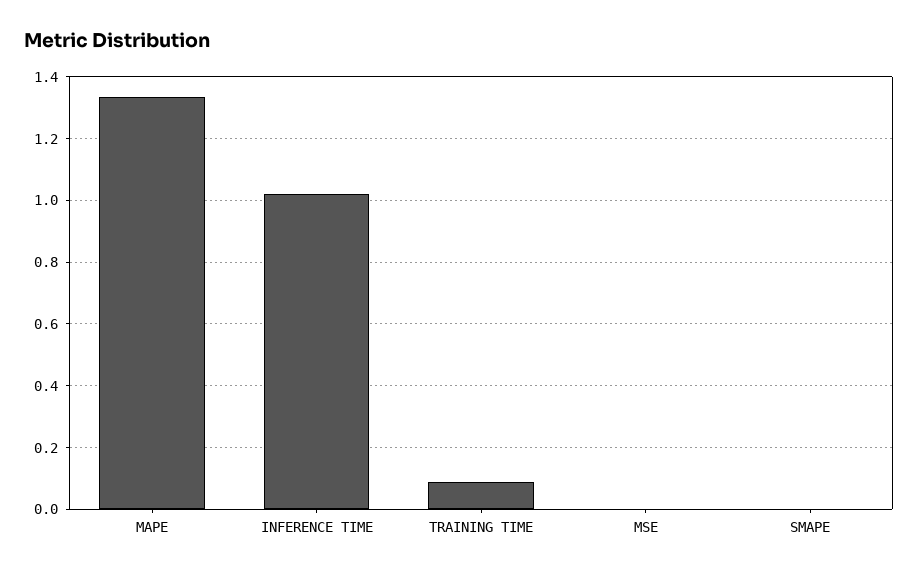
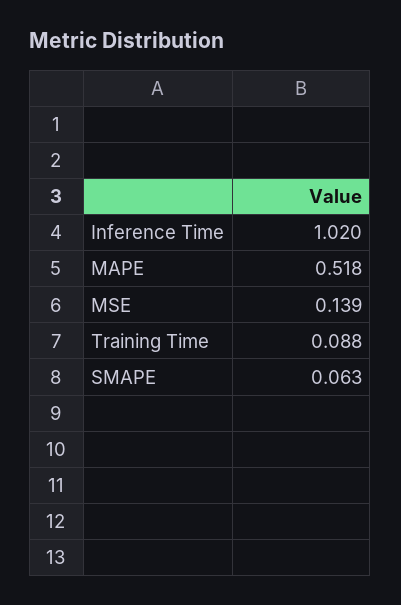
MAPE: 1.34 -> 0.518
MSE: 0 -> 0.139
SMAPE: 0 -> 0.063

